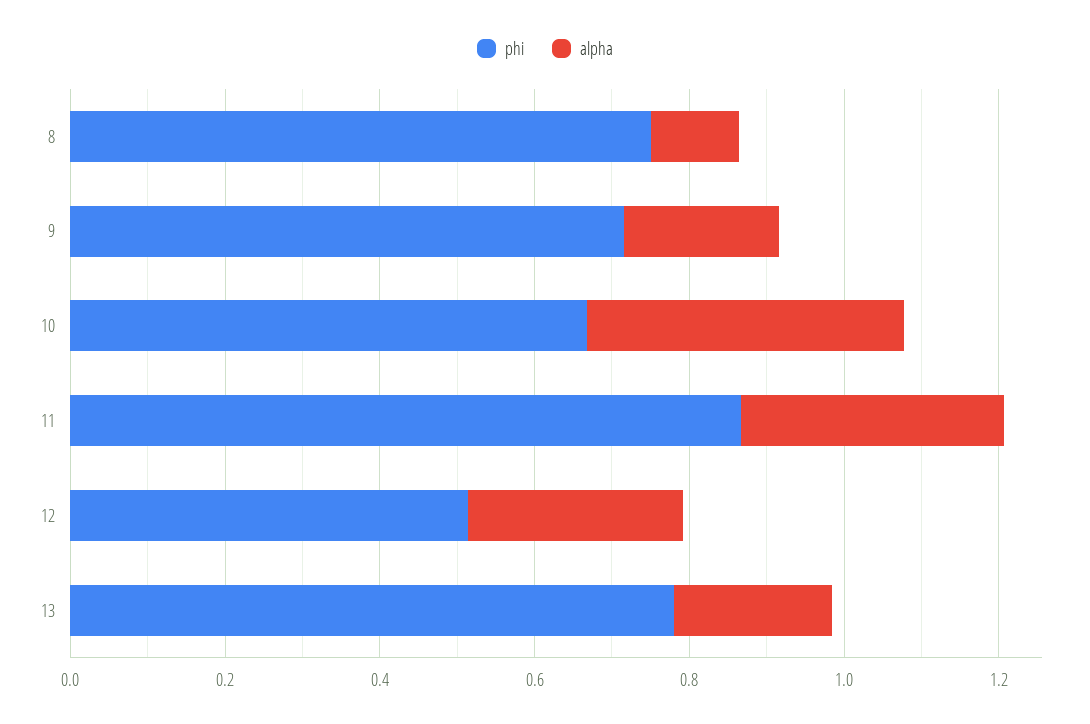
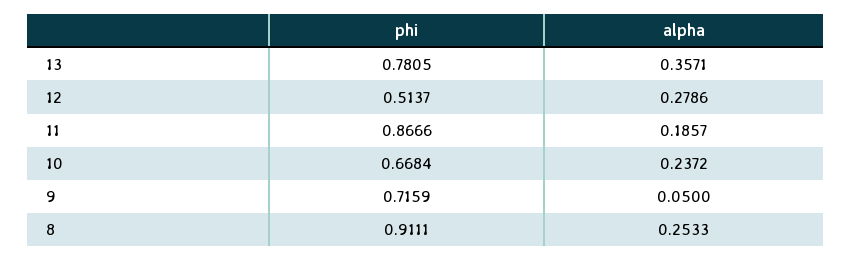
phi, 8: 0.75 -> 0.9111
alpha, 8: 0.1 -> 0.2533
alpha, 9: 0.2 -> 0.05
alpha, 10: 0.4 -> 0.2372
alpha, 11: 0.35 -> 0.1857
alpha, 13: 0.2 -> 0.3571

